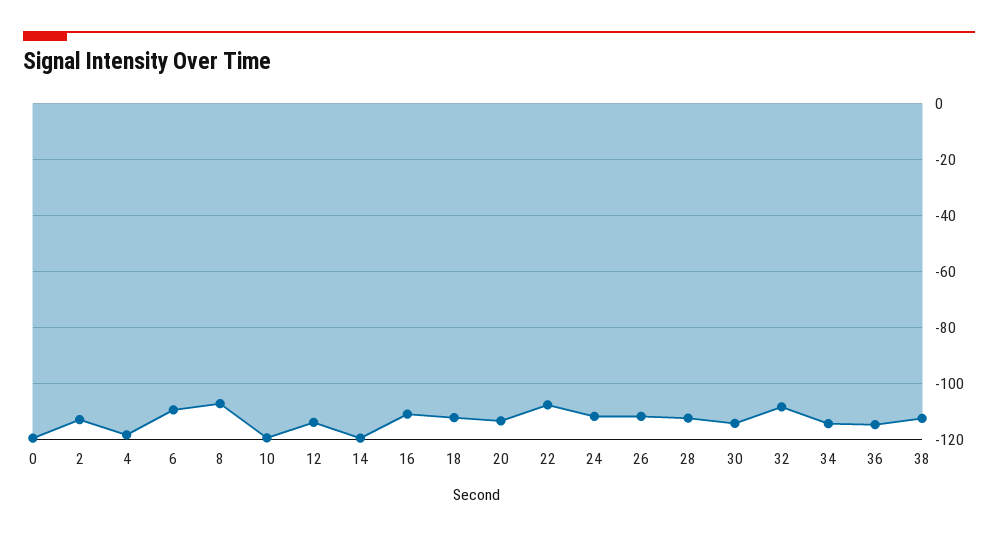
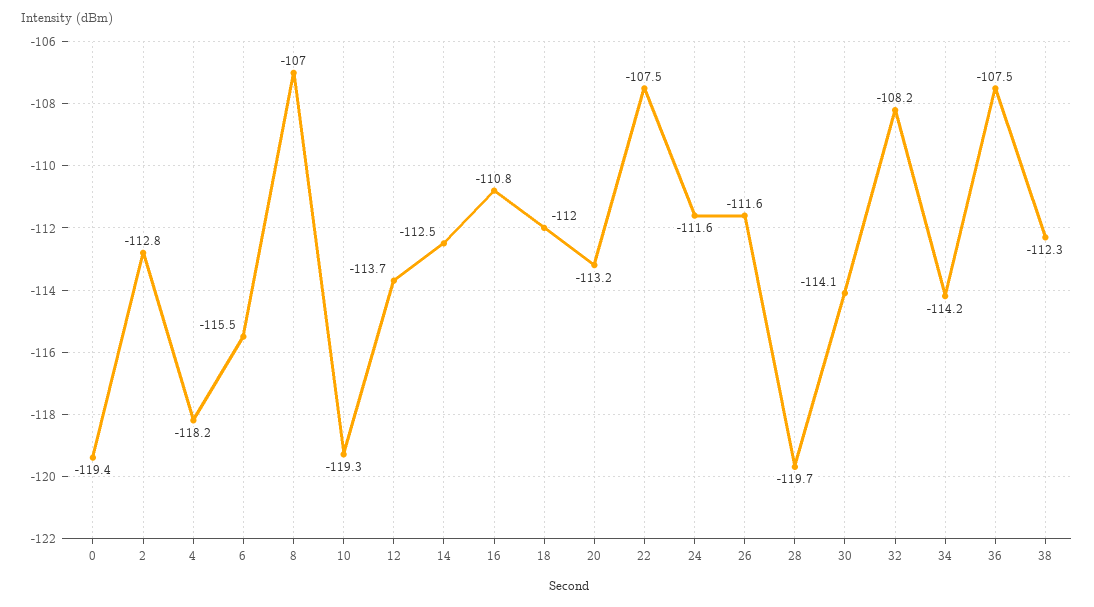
6: -110 -> -115.5
14: -120 -> -112.5
28: -112.5 -> -119.7
36: -115 -> -107.5

